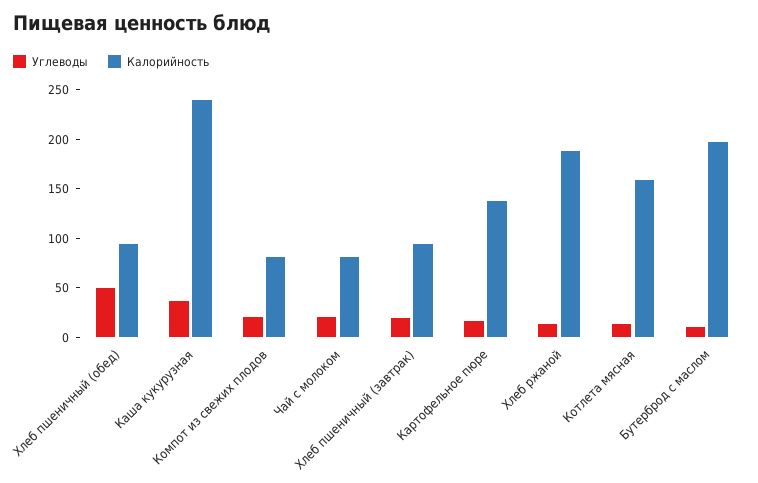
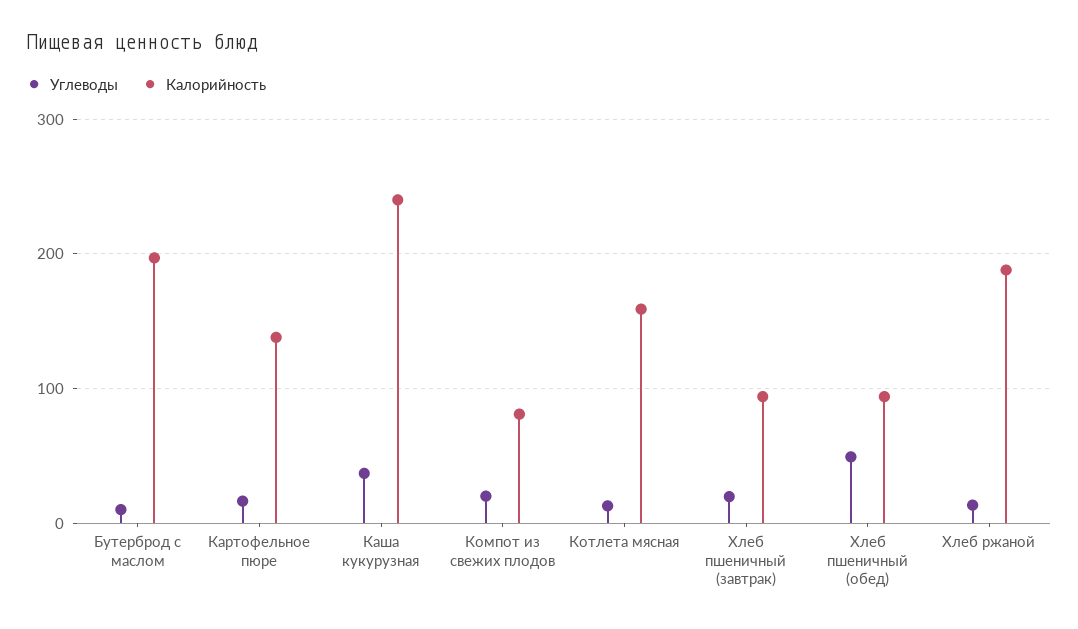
Углеводы, Чай с молоком: 20 -> none
Калорийность, Чай с молоком: 80 -> none

